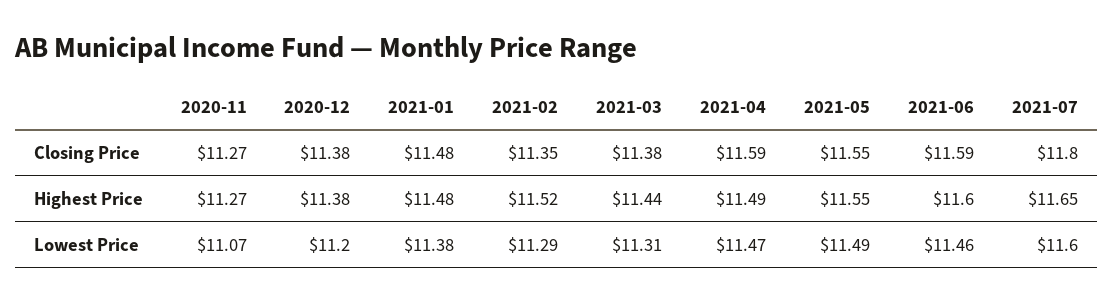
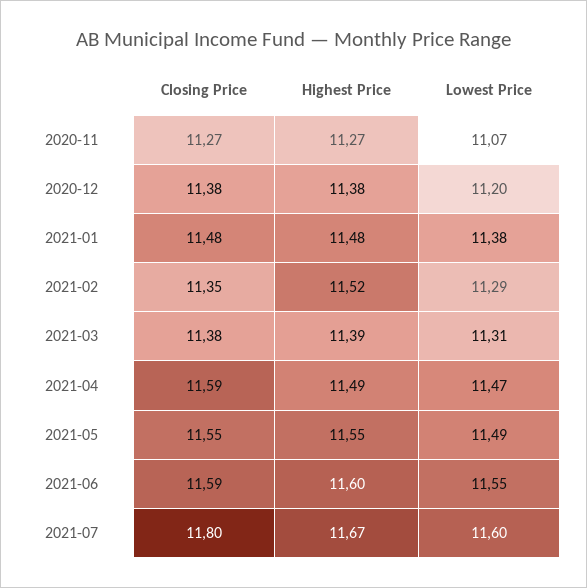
2021-03, Highest Price: 11.44 -> 11.39
2021-07, Highest Price: 11.65 -> 11.67
2021-06, Lowest Price: 11.46 -> 11.55

